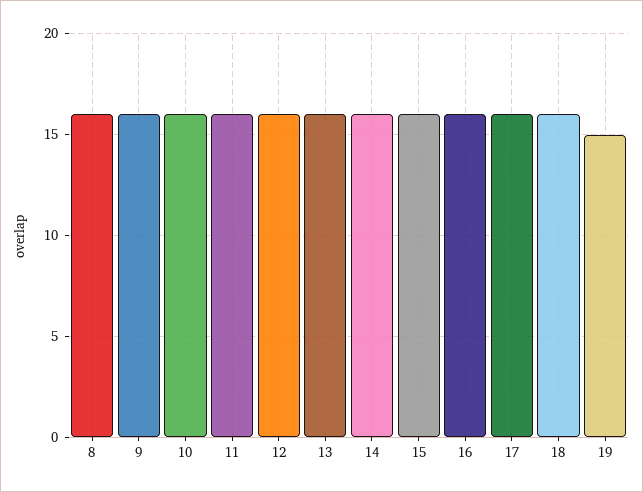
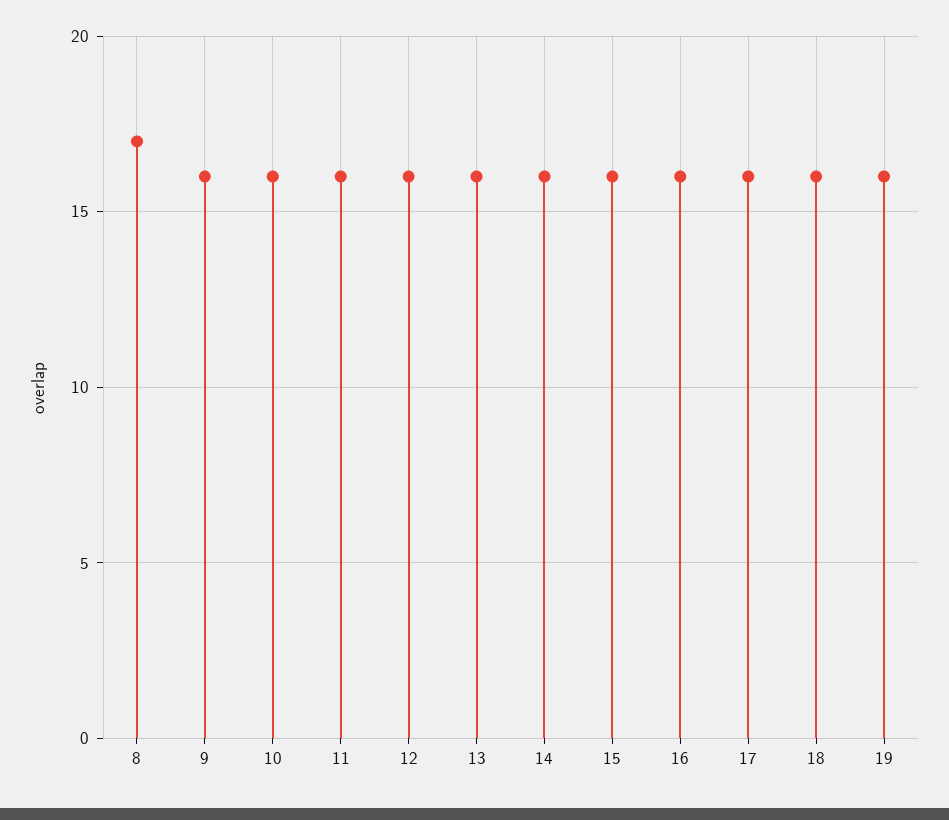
8: 16 -> 17
19: 15 -> 16

